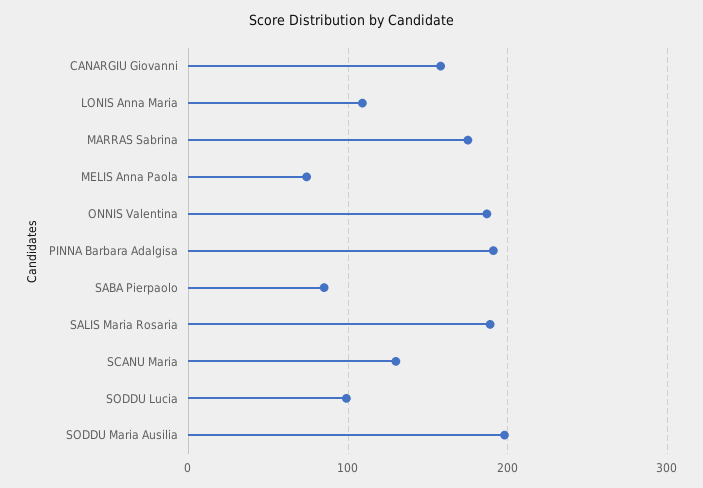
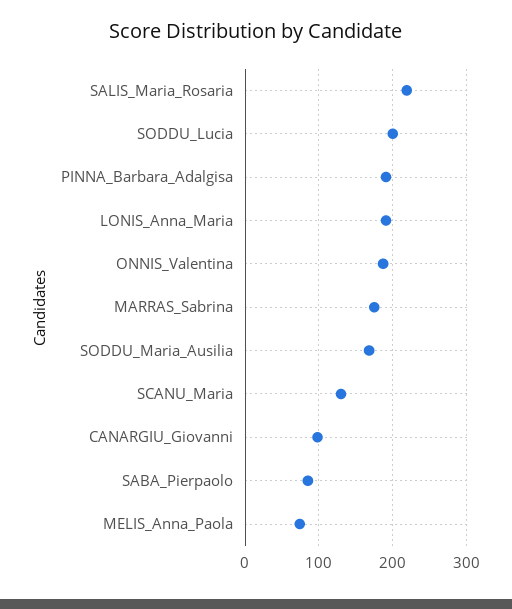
CANARGIU Giovanni: 160 -> 100
LONIS Anna Maria: 110 -> 190
SALIS Maria Rosaria: 190 -> 220
SODDU Lucia: 100 -> 200
SODDU Maria Ausilia: 200 -> 170

